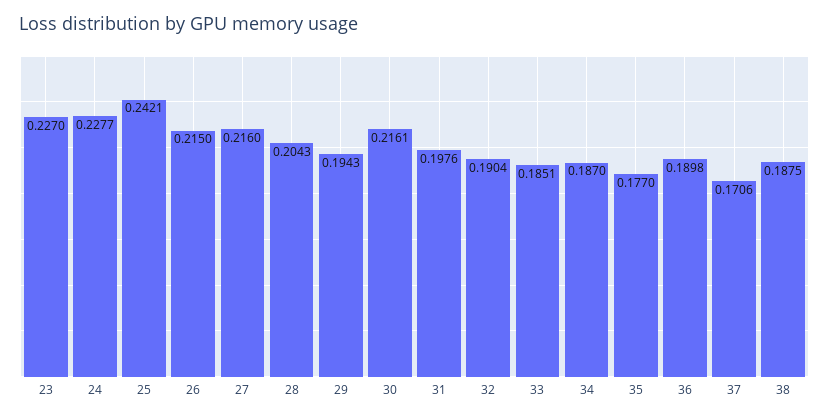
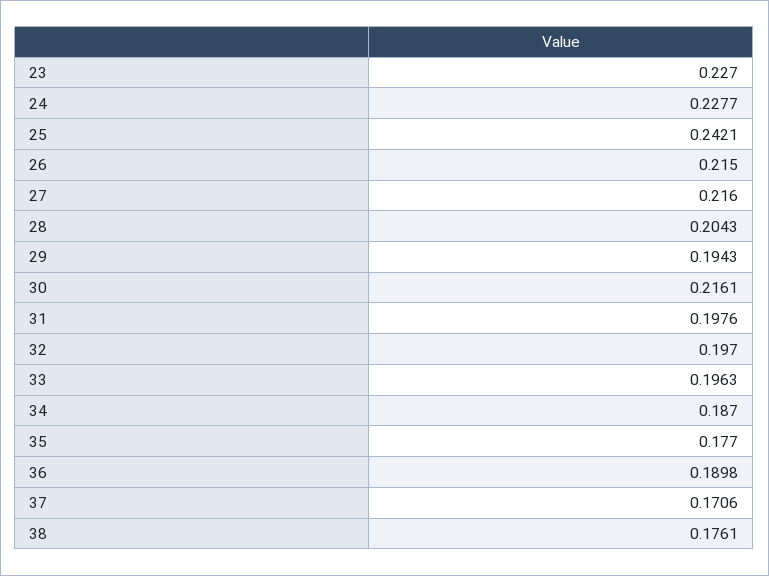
32: 0.1904 -> 0.197
33: 0.1851 -> 0.1963
38: 0.1875 -> 0.1761

